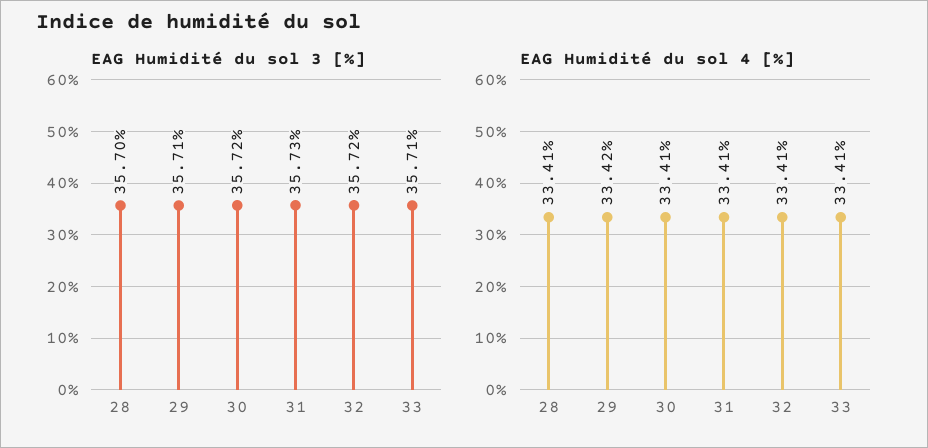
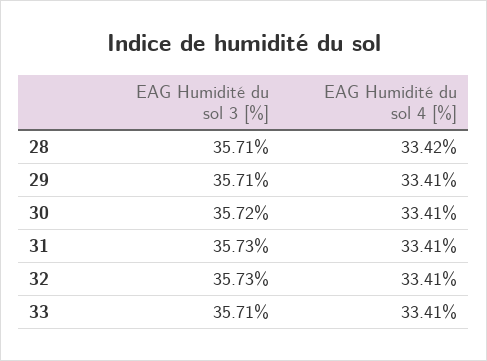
EAG Humidité du sol 3 [%], 28: 35.7 -> 35.71
EAG Humidité du sol 3 [%], 32: 35.72 -> 35.73
EAG Humidité du sol 4 [%], 28: 33.41 -> 33.42
EAG Humidité du sol 4 [%], 29: 33.42 -> 33.41

